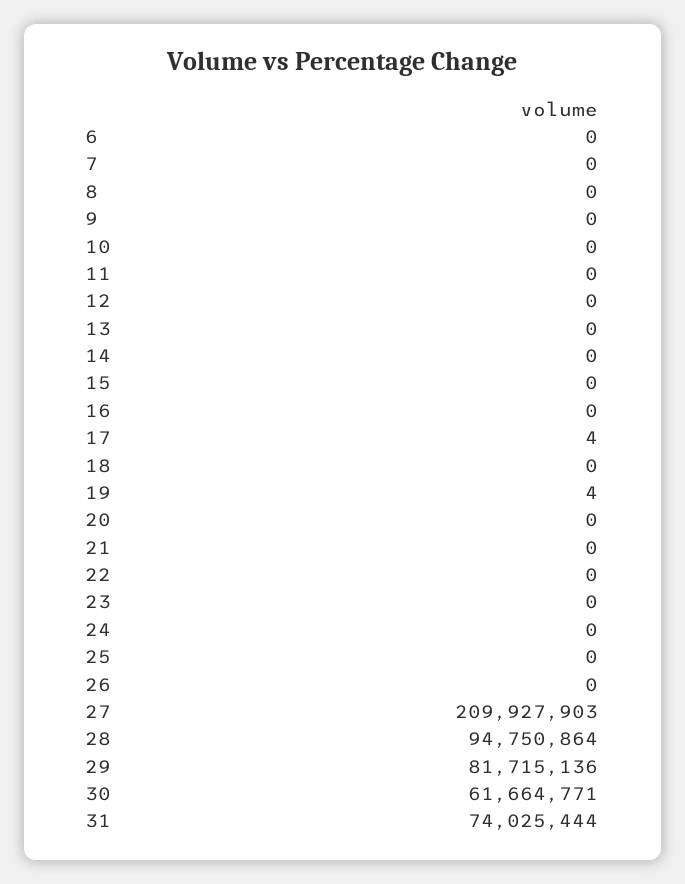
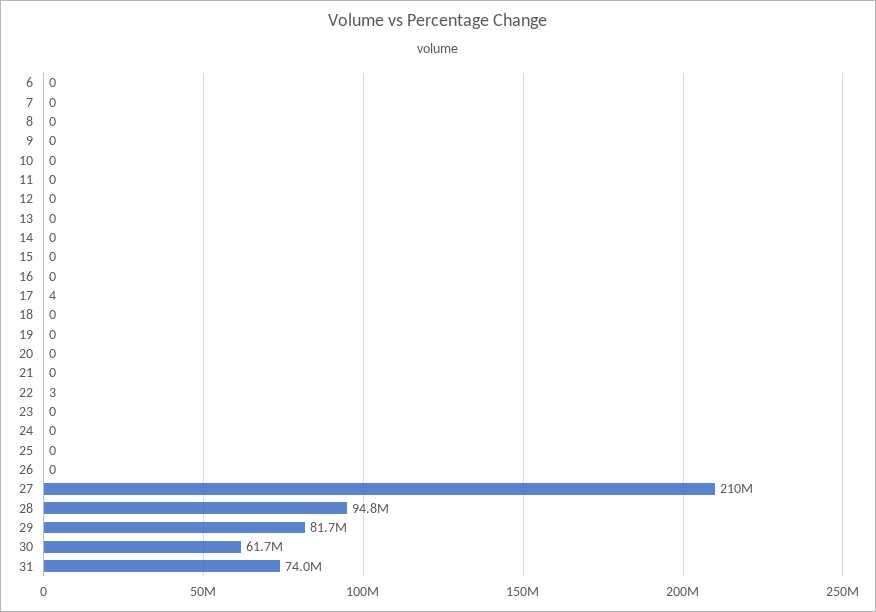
19: 4 -> 0
22: 0 -> 3

